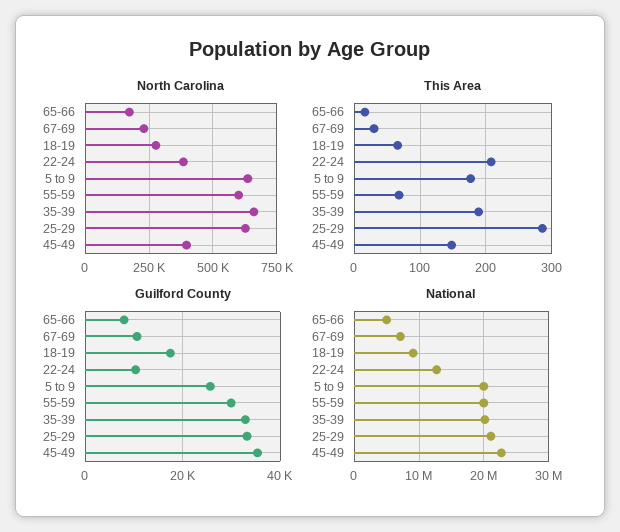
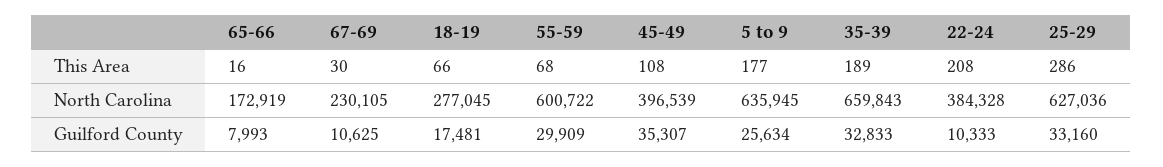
This Area, 45-49: 150 -> 108
National, 65-66: 5000000 -> none
National, 67-69: 7000000 -> none
National, 18-19: 9000000 -> none
National, 22-24: 13000000 -> none
National, 5 to 9: 20000000 -> none
National, 55-59: 20000000 -> none
National, 35-39: 20000000 -> none
National, 25-29: 21000000 -> none
National, 45-49: 23000000 -> none

